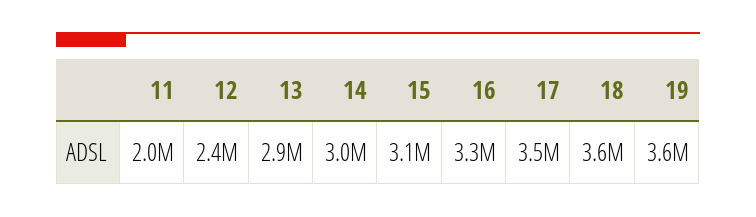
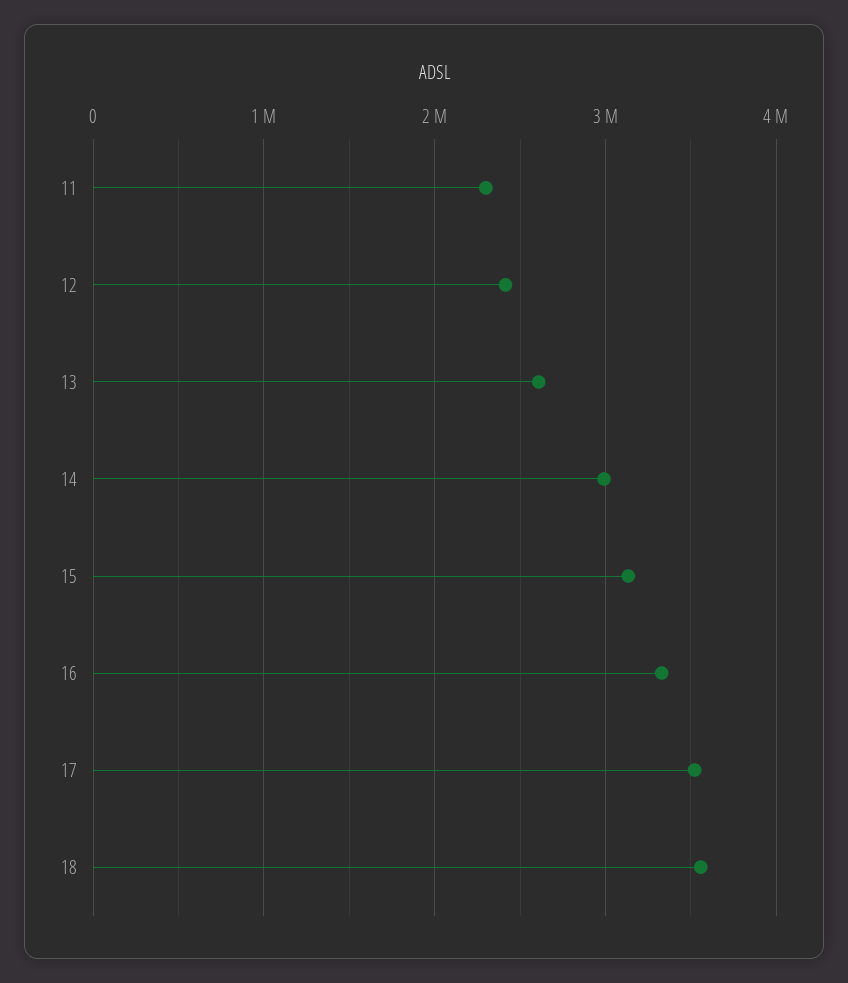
11: 2000000 -> 2300000
13: 2900000 -> 2600000
19: 3600000 -> none

